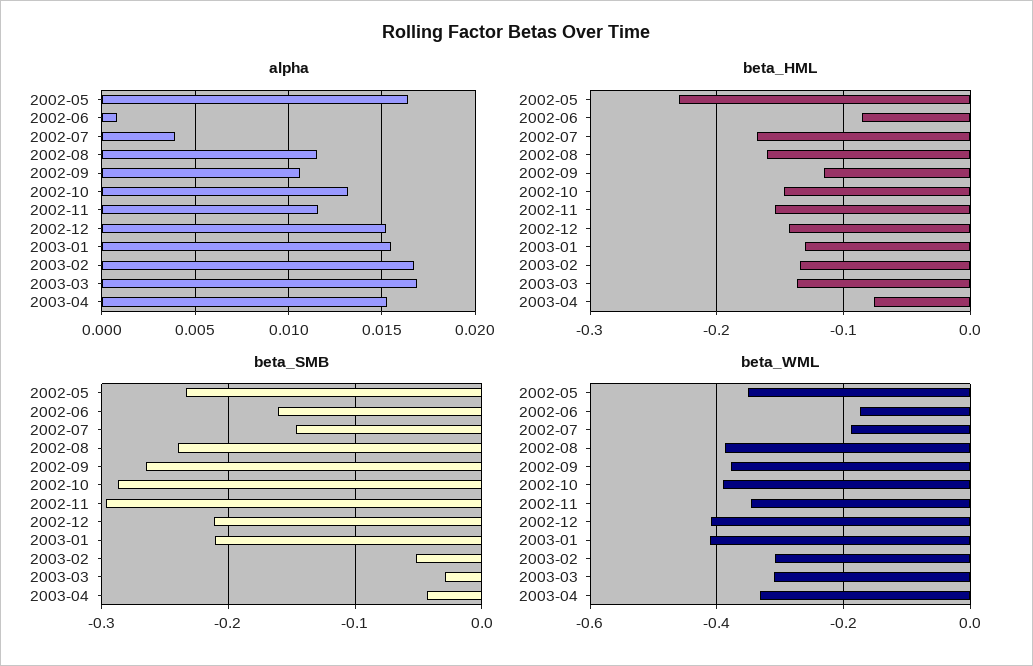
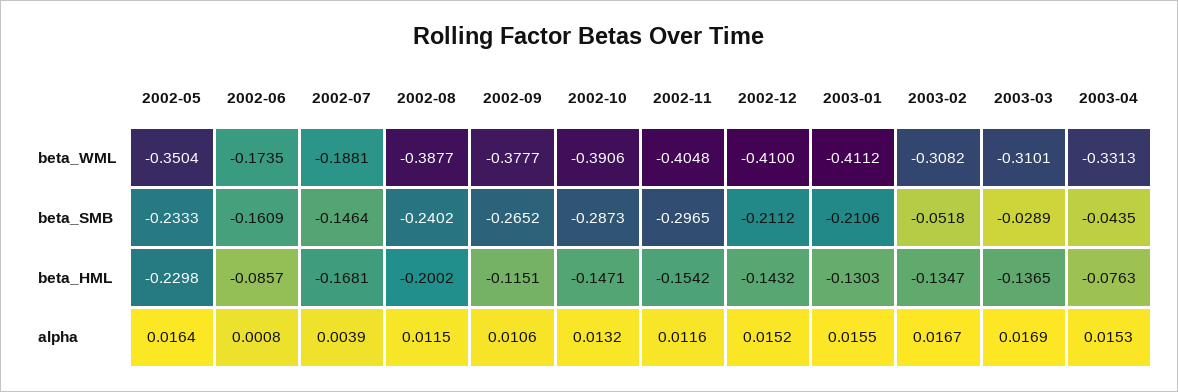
beta_HML, 2002-08: -0.16 -> -0.2002
beta_WML, 2002-11: -0.34 -> -0.4048

